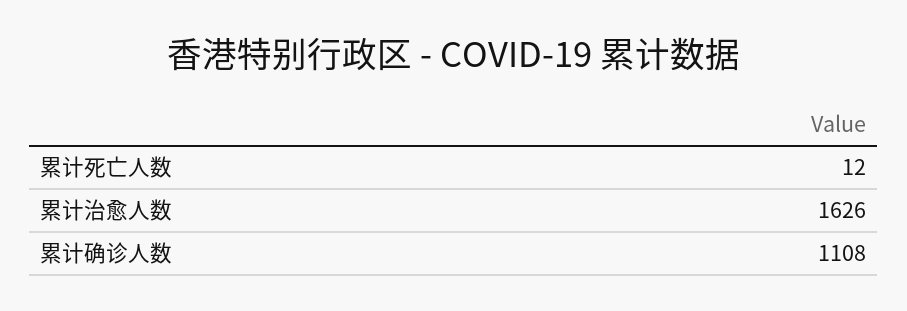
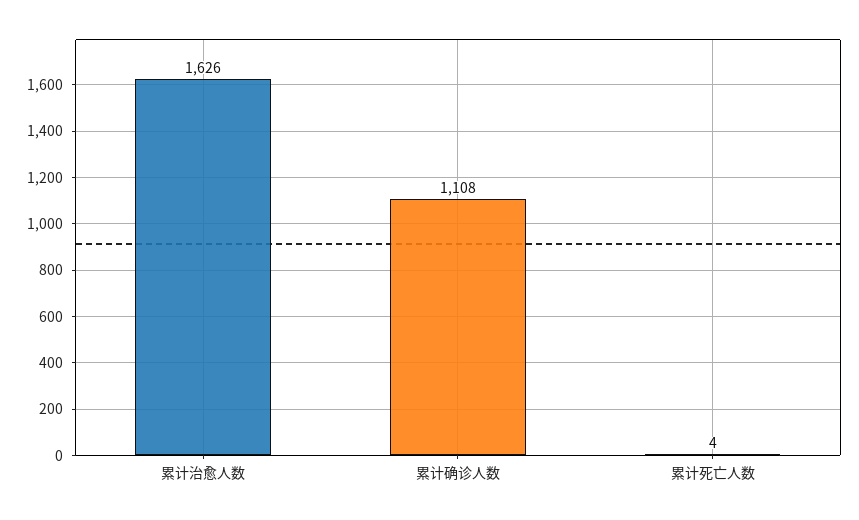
累计死亡人数: 12 -> 4

